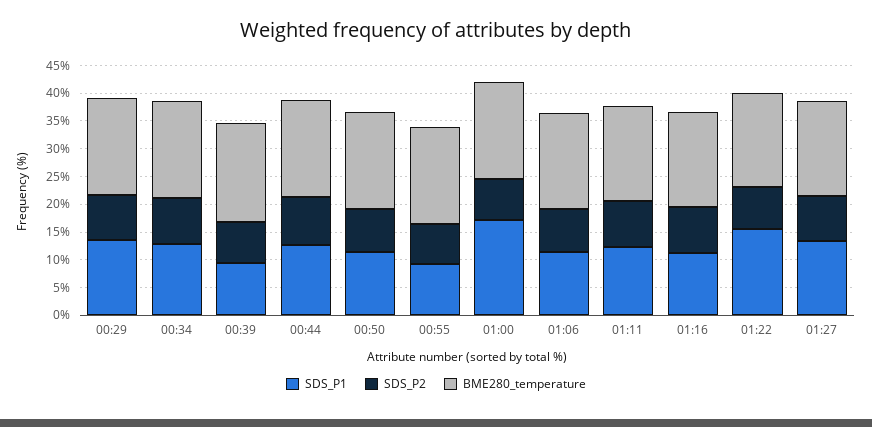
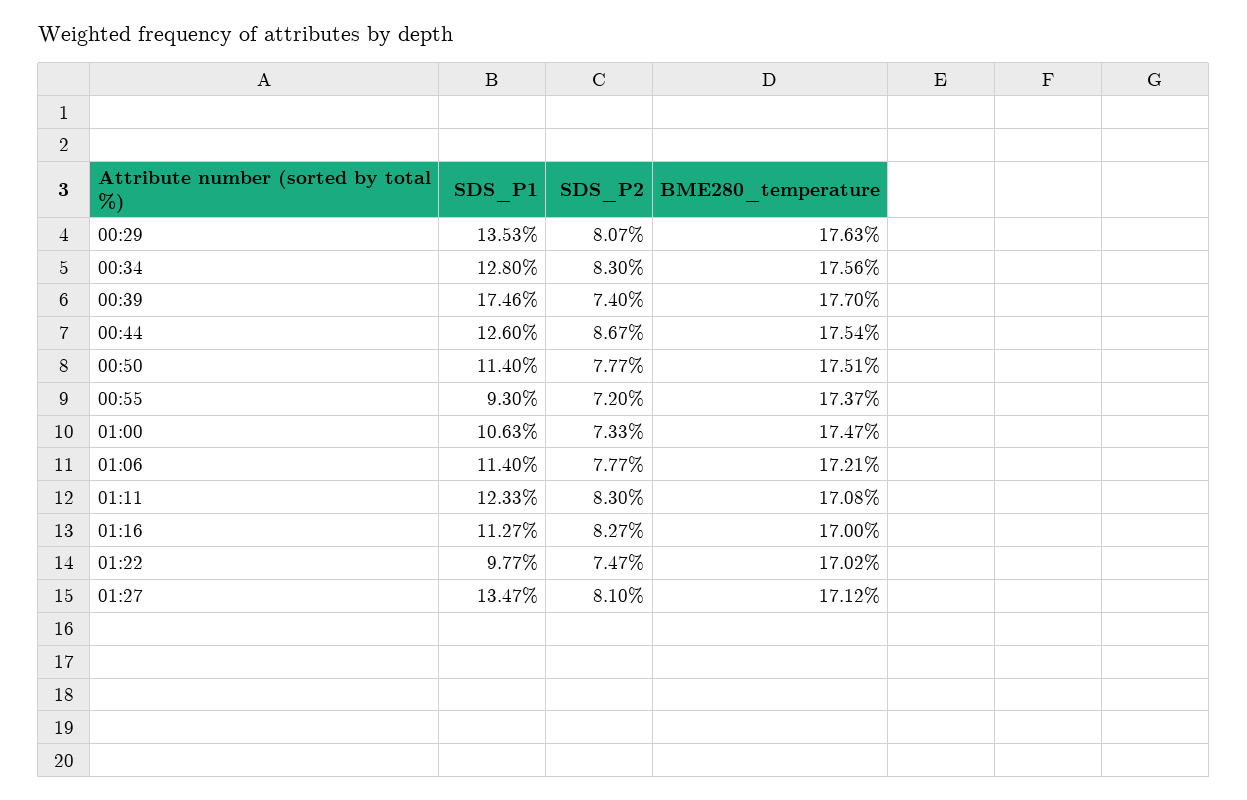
SDS_P1, 00:39: 10 -> 17.46
SDS_P1, 01:00: 17.5 -> 10.63
SDS_P1, 01:22: 15 -> 9.77

